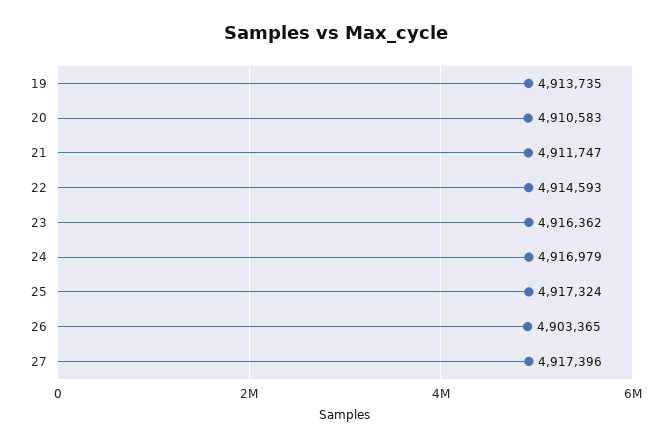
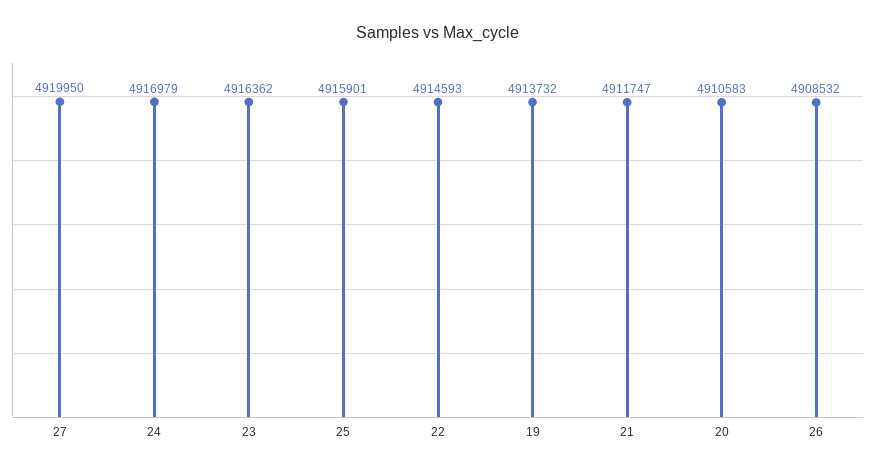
19: 4913735 -> 4913732
25: 4917324 -> 4915901
26: 4903365 -> 4908532
27: 4917396 -> 4919950

